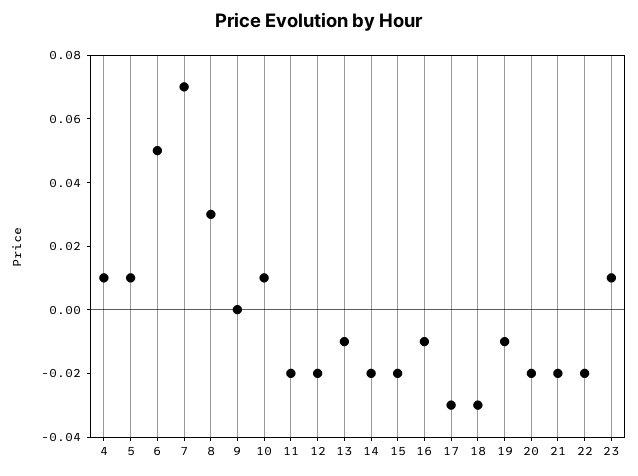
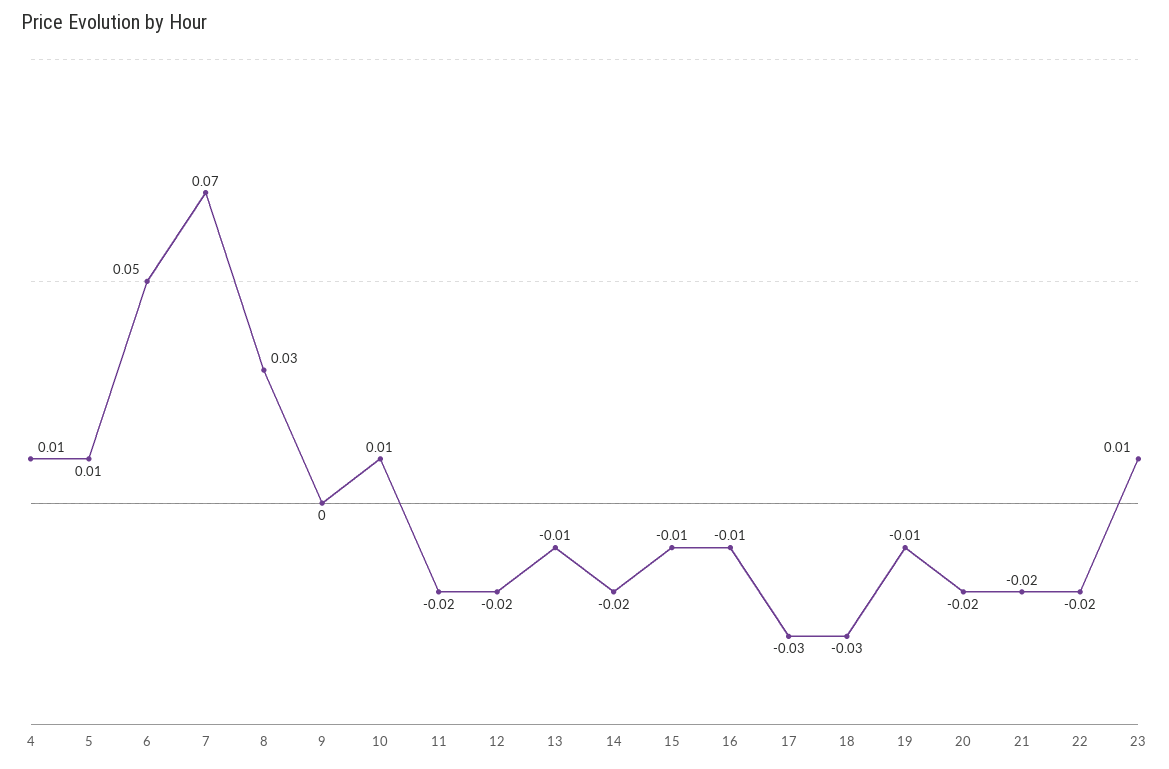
15: -0.02 -> -0.01

